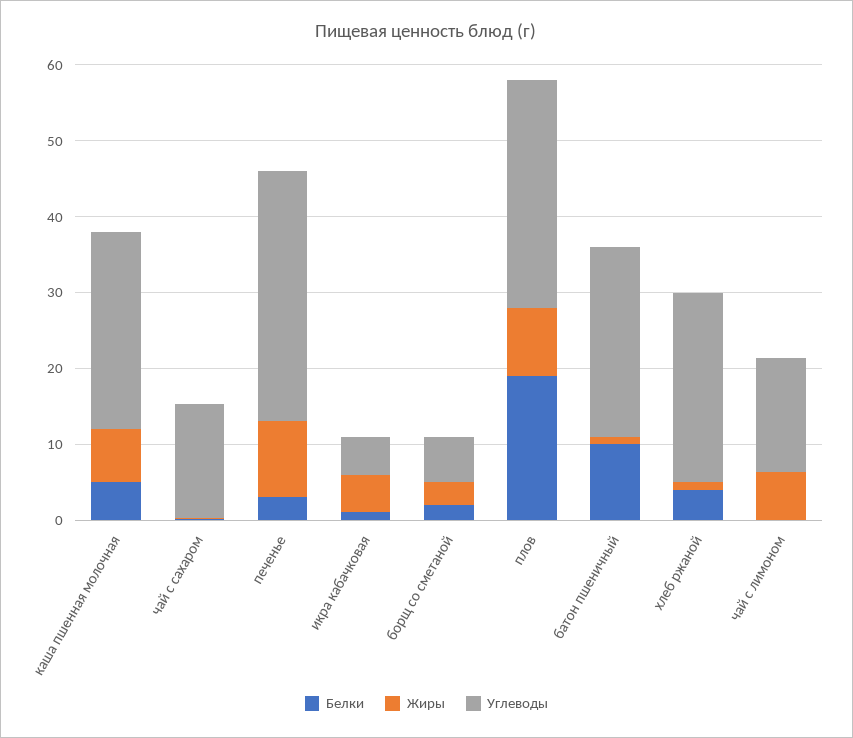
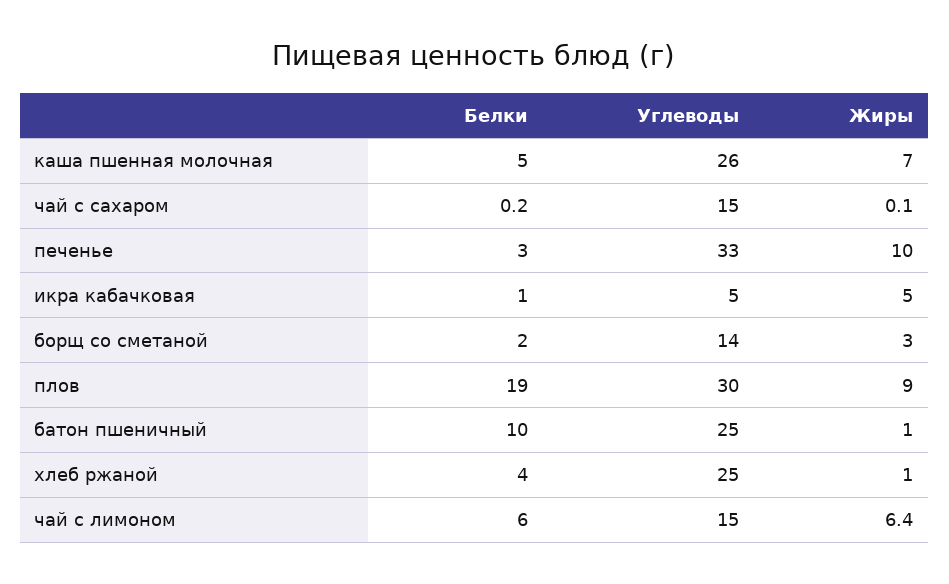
Углеводы, борщ со сметаной: 6 -> 14
Белки, чай с лимоном: 0 -> 6

